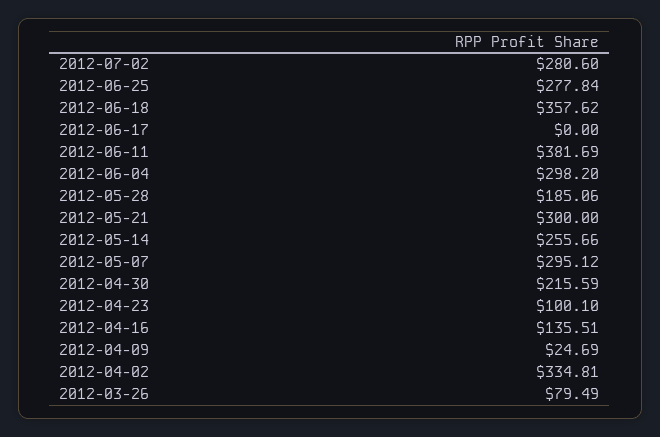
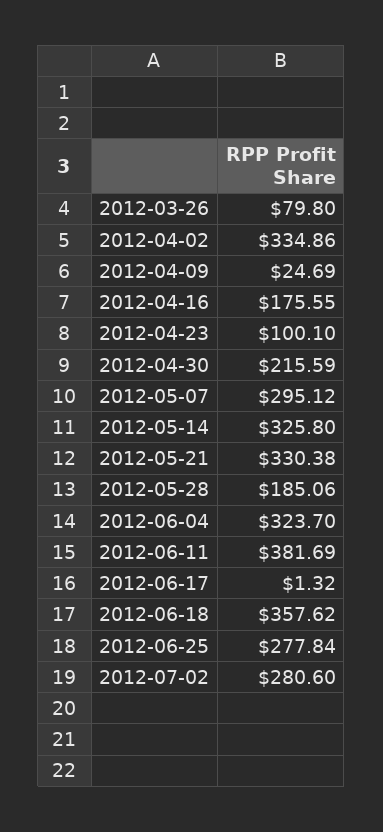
2012-06-17: 0 -> 1.32
2012-06-04: 298.2 -> 323.7
2012-05-21: 300 -> 330.38
2012-05-14: 255.66 -> 325.8
2012-04-16: 135.51 -> 175.55
2012-04-02: 334.81 -> 334.86
2012-03-26: 79.49 -> 79.8

